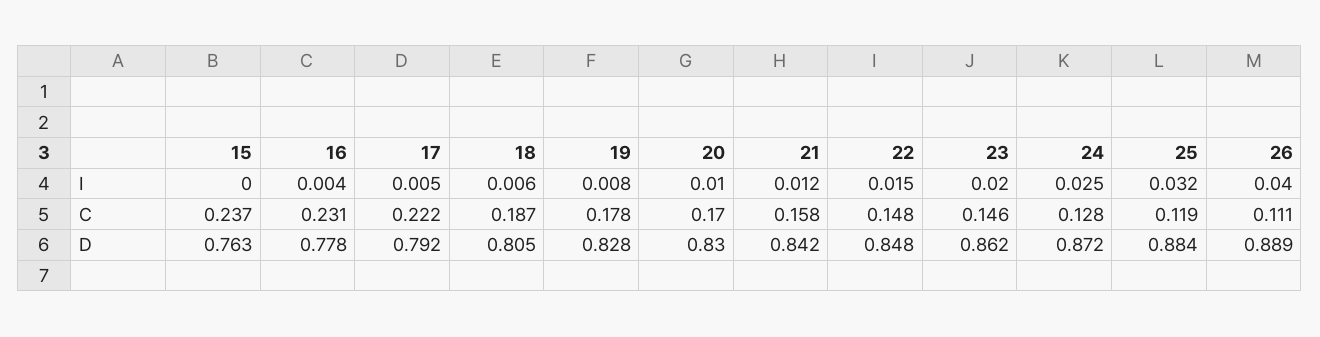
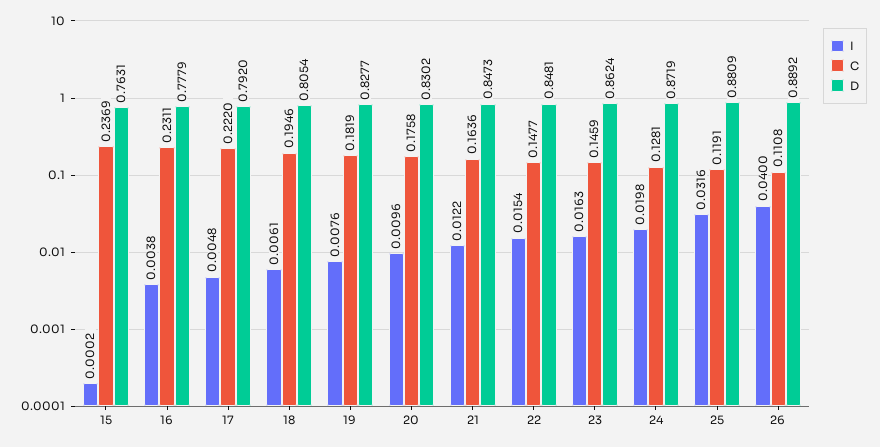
I, 23: 0.02 -> 0.0163
I, 24: 0.025 -> 0.0198
C, 18: 0.187 -> 0.1946
C, 19: 0.178 -> 0.1819
C, 20: 0.17 -> 0.1758
C, 21: 0.158 -> 0.1636
D, 21: 0.842 -> 0.8473
D, 25: 0.884 -> 0.8809

